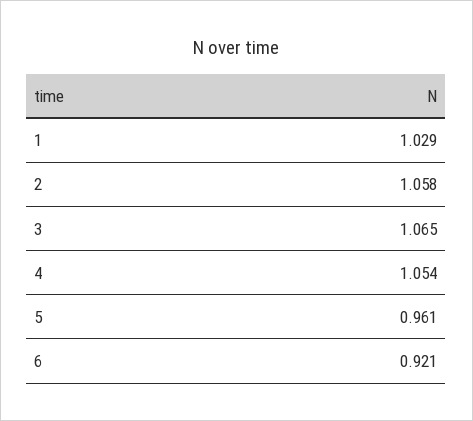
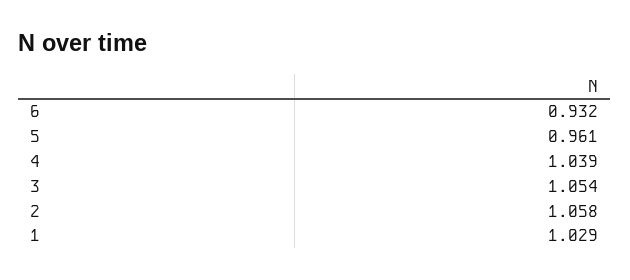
3: 1.065 -> 1.054
4: 1.054 -> 1.039
6: 0.921 -> 0.932

